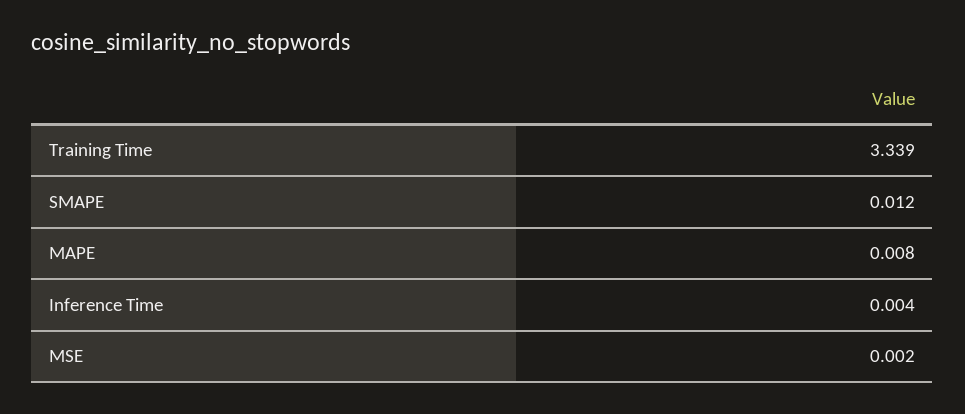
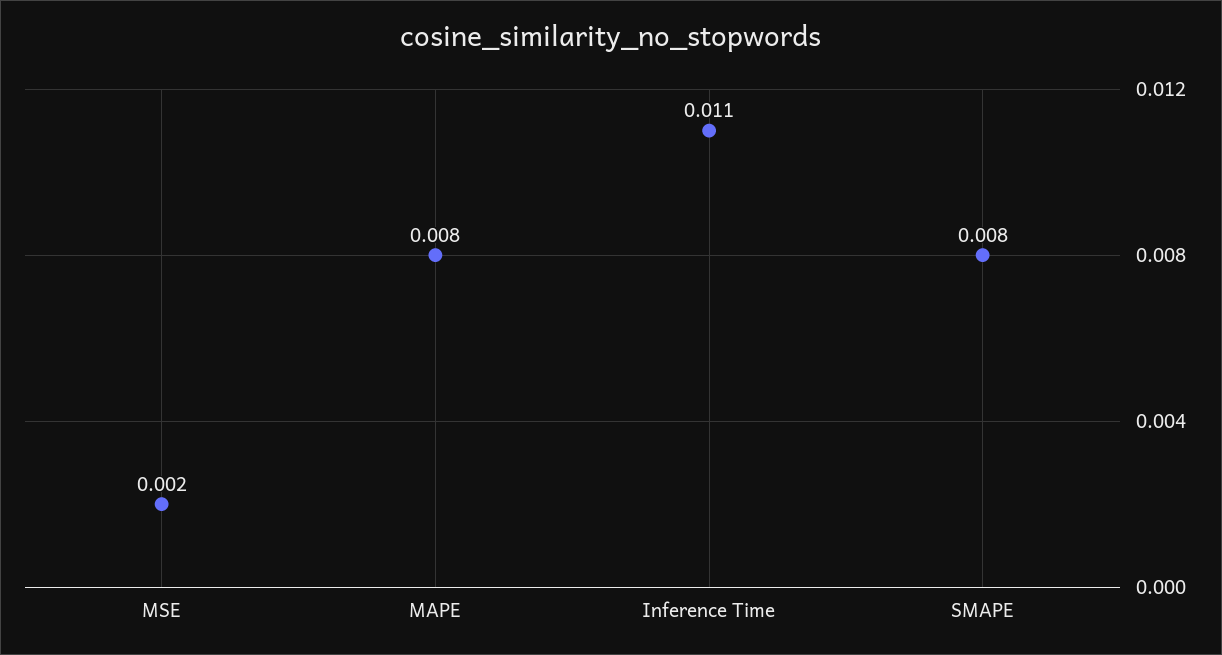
Training Time: 3.339 -> none
SMAPE: 0.012 -> 0.008
Inference Time: 0.004 -> 0.011

